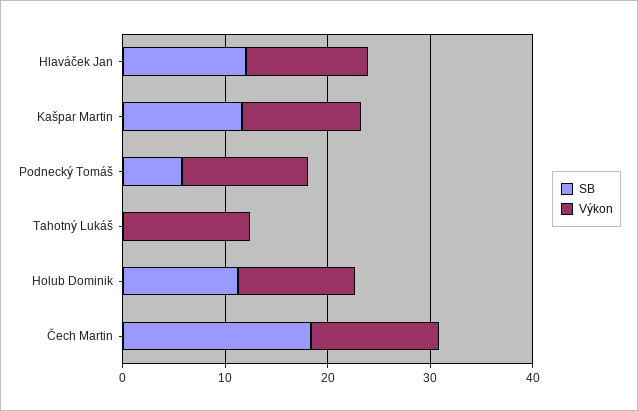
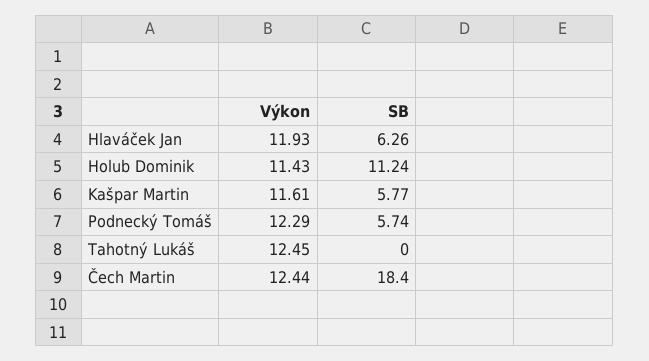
SB, Hlaváček Jan: 12 -> 6.26
SB, Kašpar Martin: 12 -> 5.77

